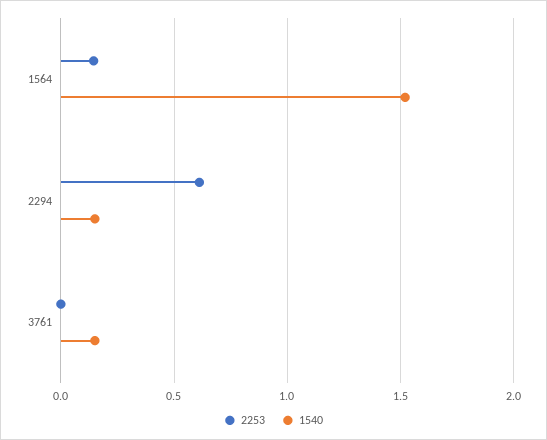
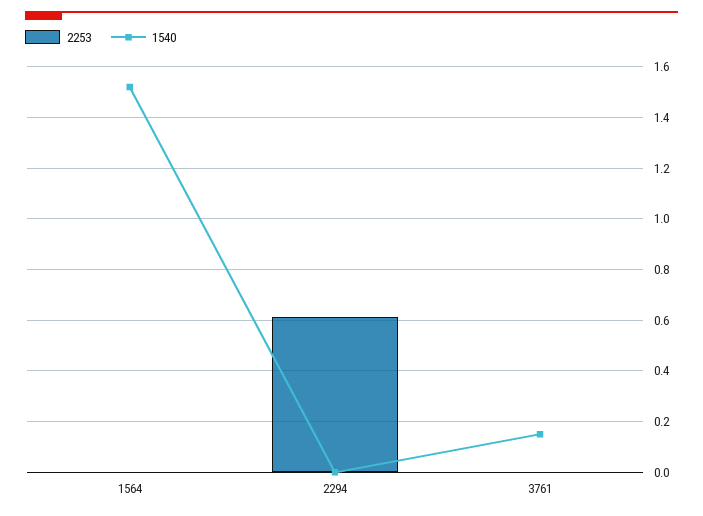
2253, 1564: 0.15 -> 0
1540, 2294: 0.15 -> 0

